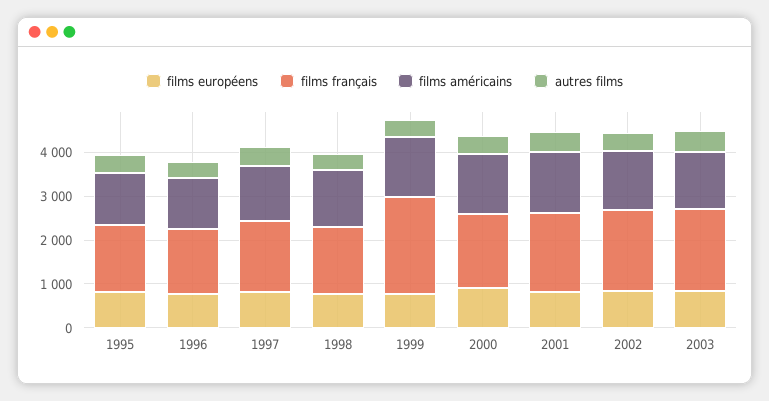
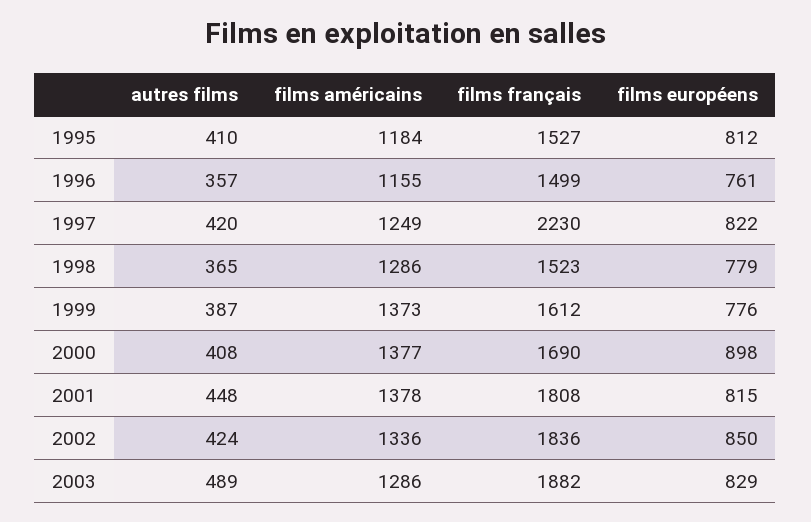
films français, 1997: 1600 -> 2230
films français, 1999: 2200 -> 1612

